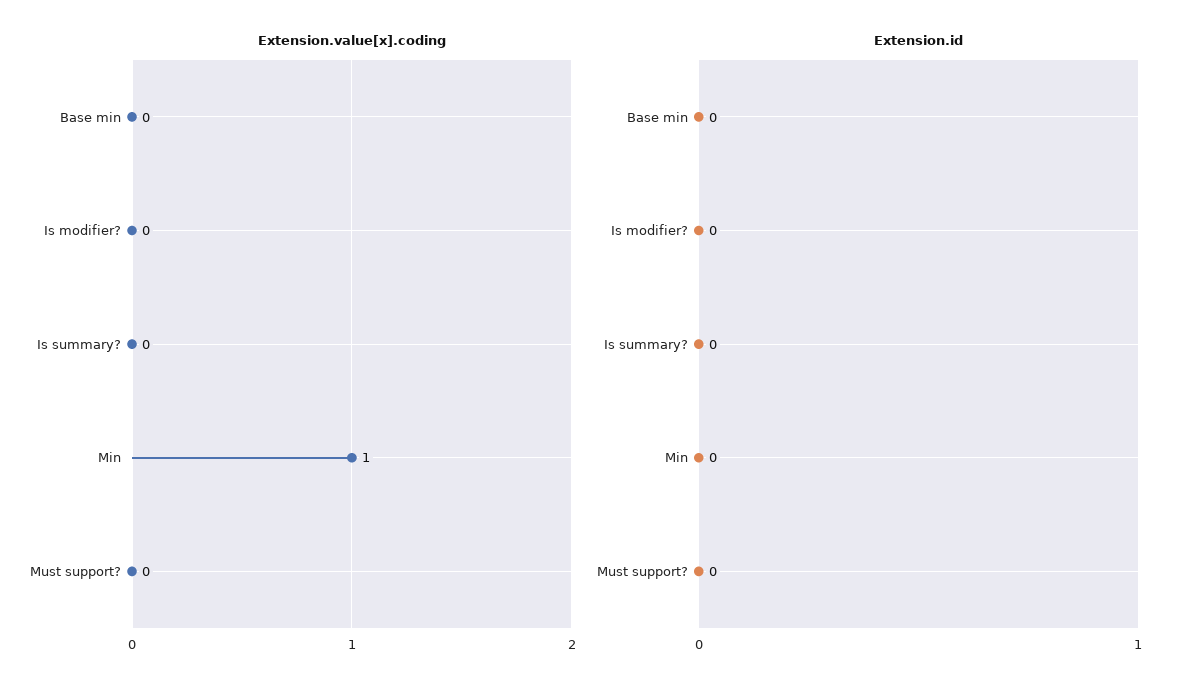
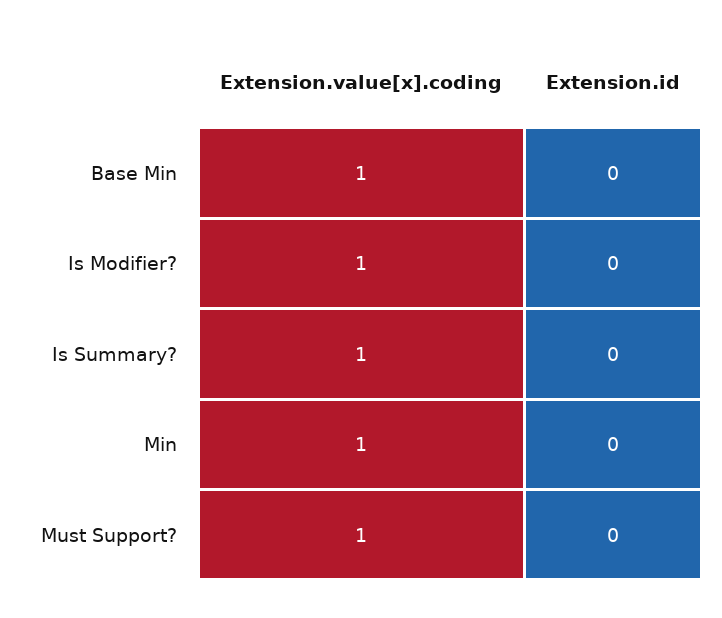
Extension.value[x].coding, Base min: 0 -> 1
Extension.value[x].coding, Is modifier?: 0 -> 1
Extension.value[x].coding, Is summary?: 0 -> 1
Extension.value[x].coding, Must support?: 0 -> 1

